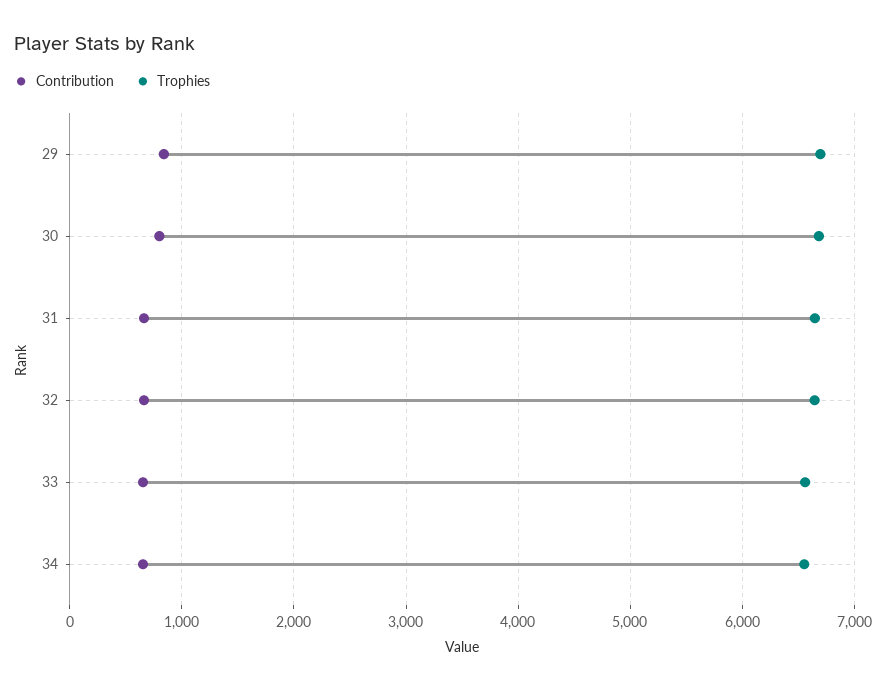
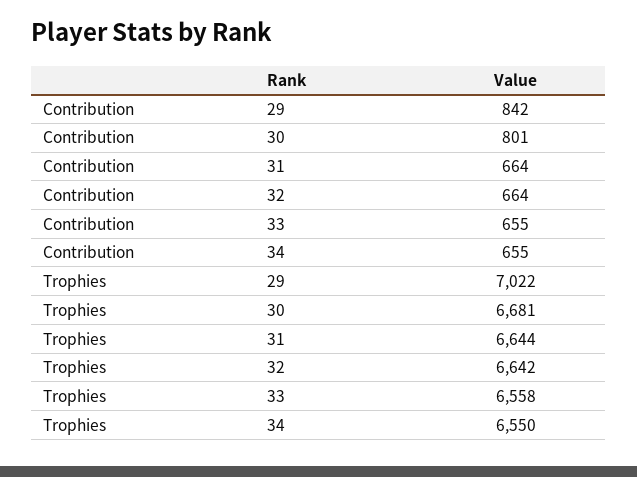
Trophies, 29: 6700 -> 7022

